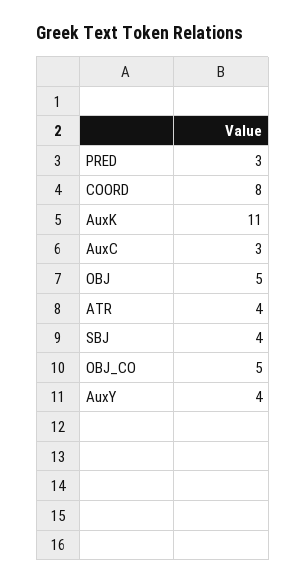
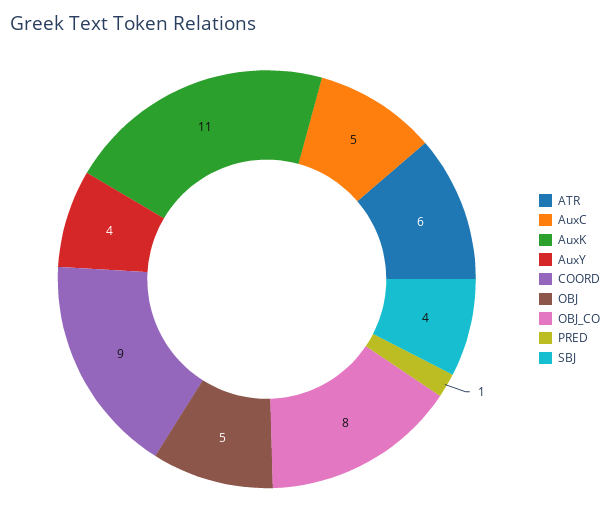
PRED: 3 -> 1
COORD: 8 -> 9
AuxC: 3 -> 5
ATR: 4 -> 6
OBJ_CO: 5 -> 8

